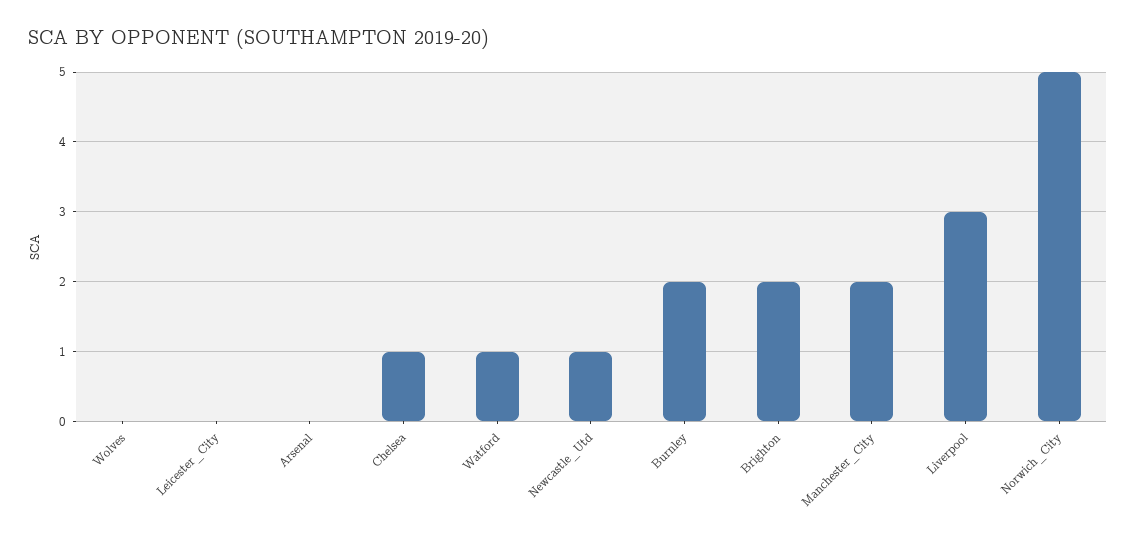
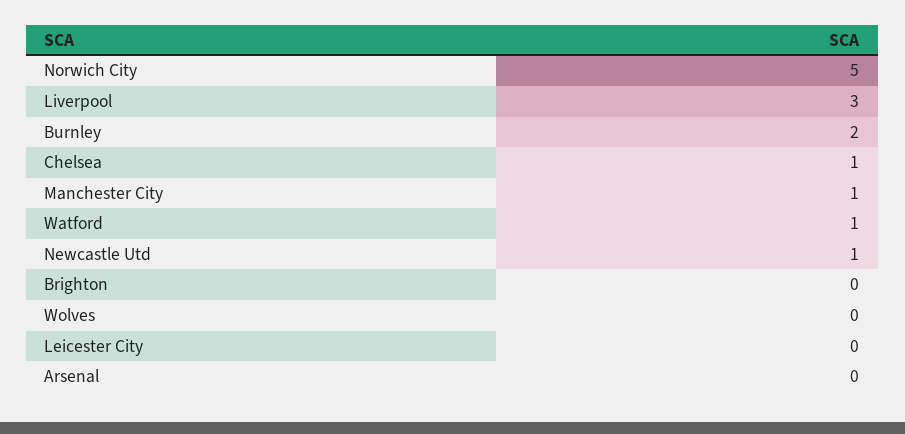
Brighton: 2 -> 0
Manchester_City: 2 -> 1

